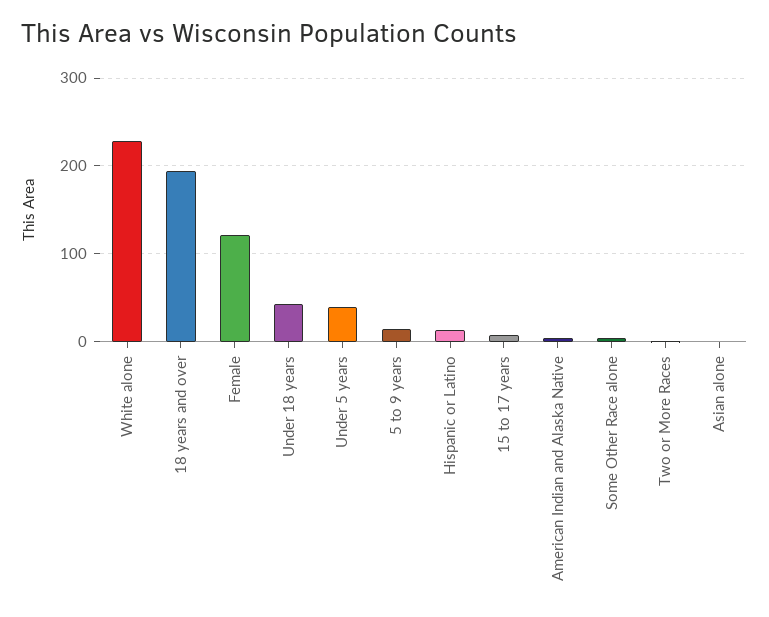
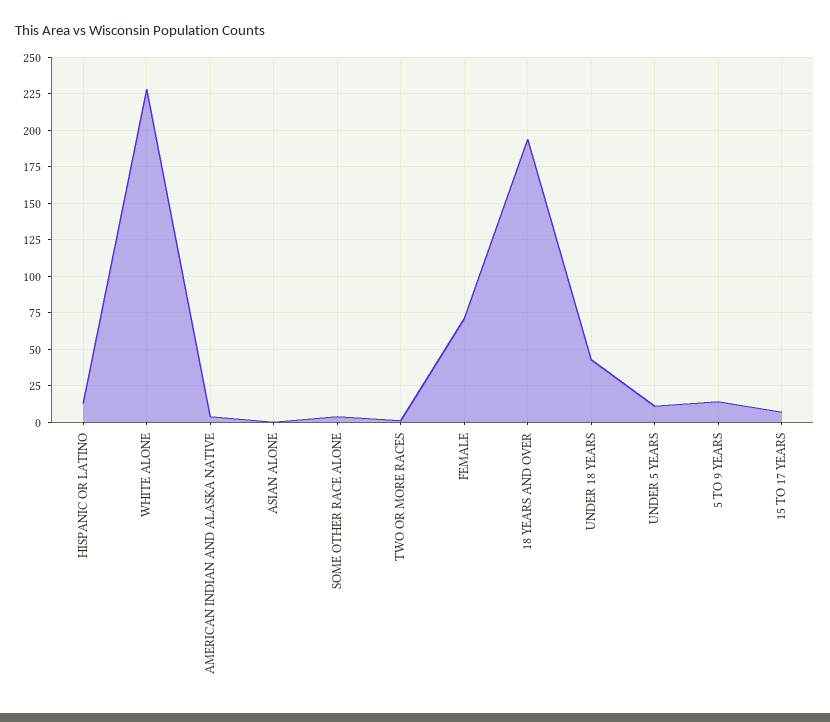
Female: 120 -> 70
Under 5 years: 40 -> 10

